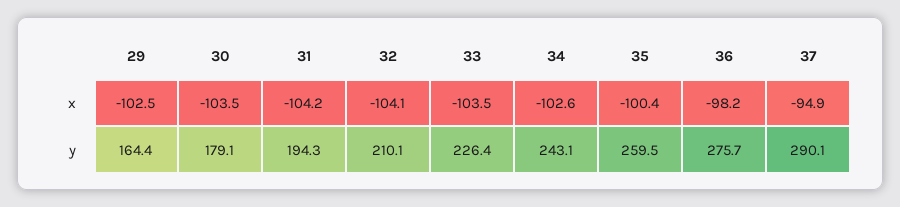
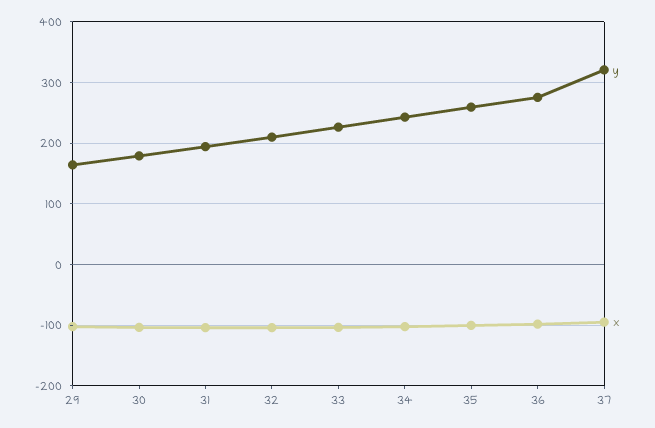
y, 37: 290.1 -> 320

